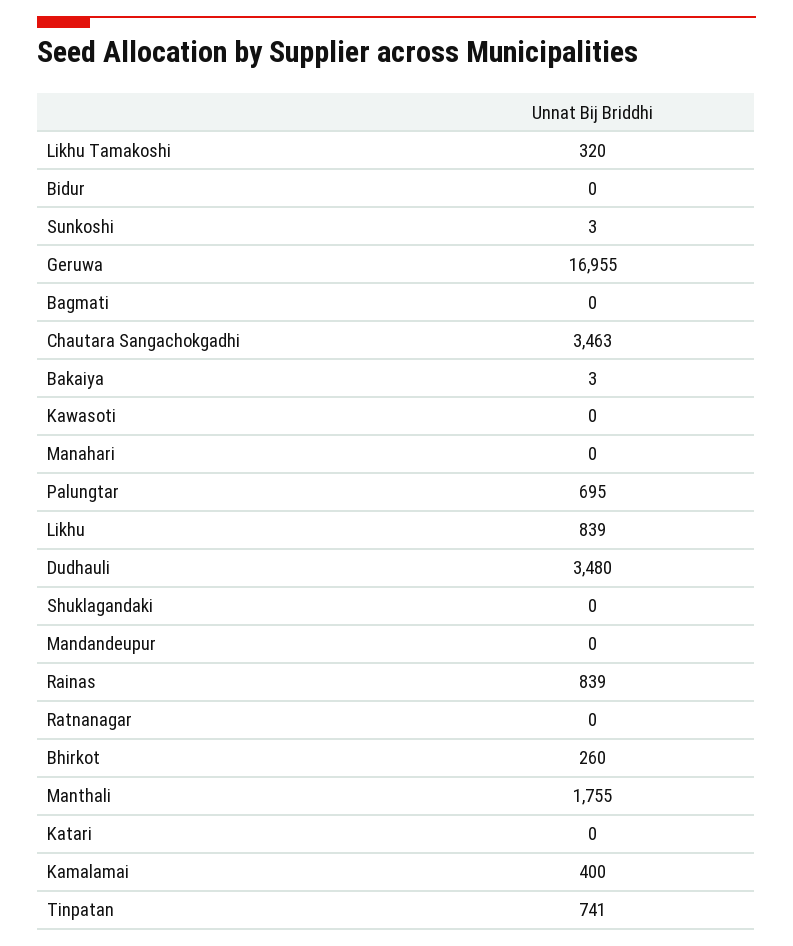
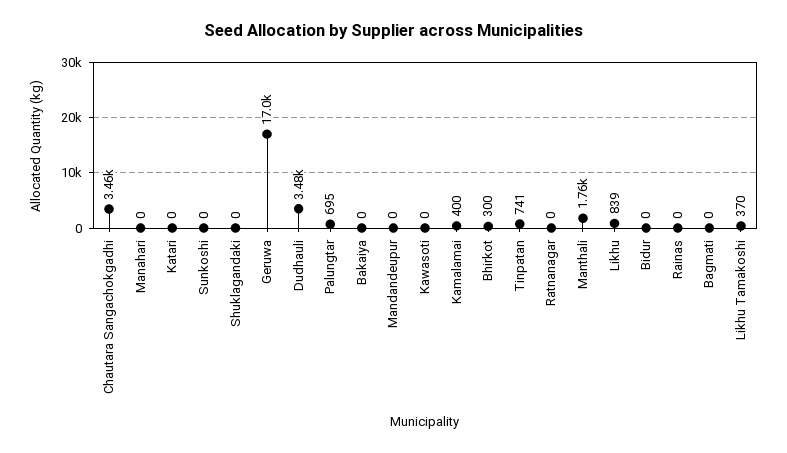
Likhu Tamakoshi: 320 -> 370
Sunkoshi: 3 -> 0
Bakaiya: 3 -> 0
Rainas: 839 -> 0
Bhirkot: 260 -> 300

